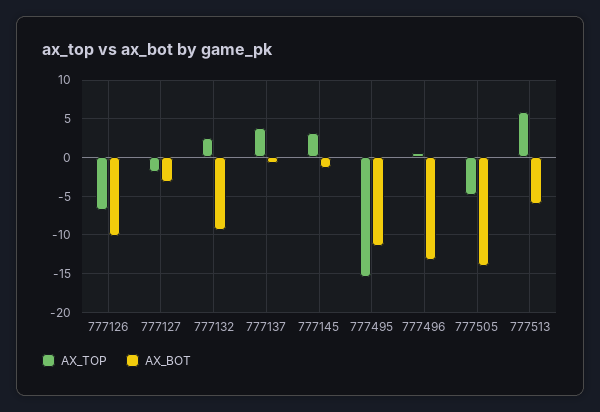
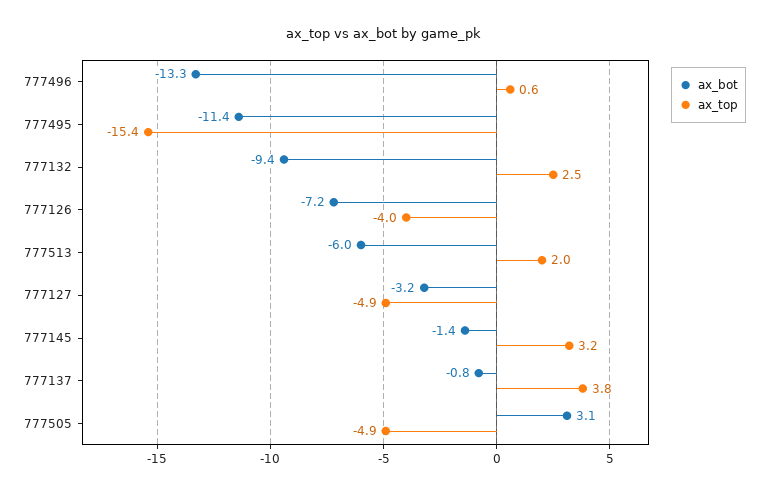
AX_TOP, 777126: -7 -> -4
AX_BOT, 777126: -10 -> -7.2
AX_TOP, 777127: -2 -> -4.9
AX_BOT, 777505: -14 -> 3.1
AX_TOP, 777513: 6 -> 2

